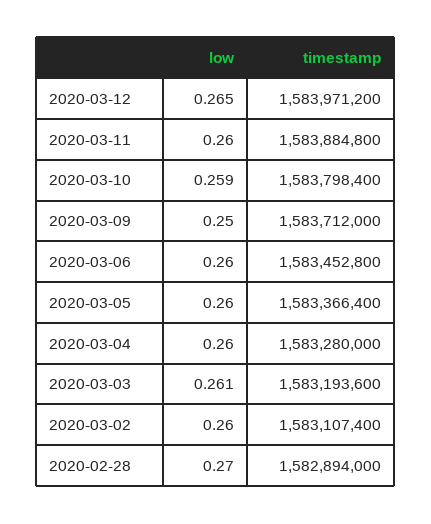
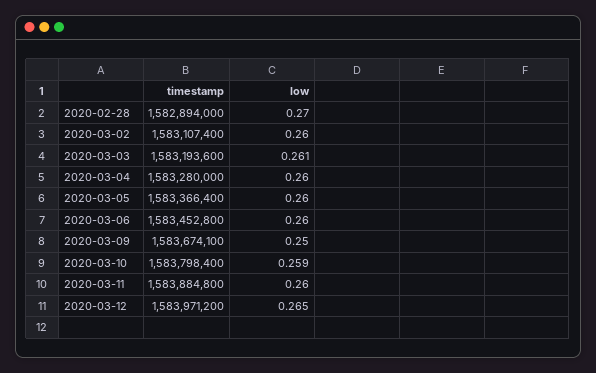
timestamp, 2020-03-09: 1583712000 -> 1583674100

